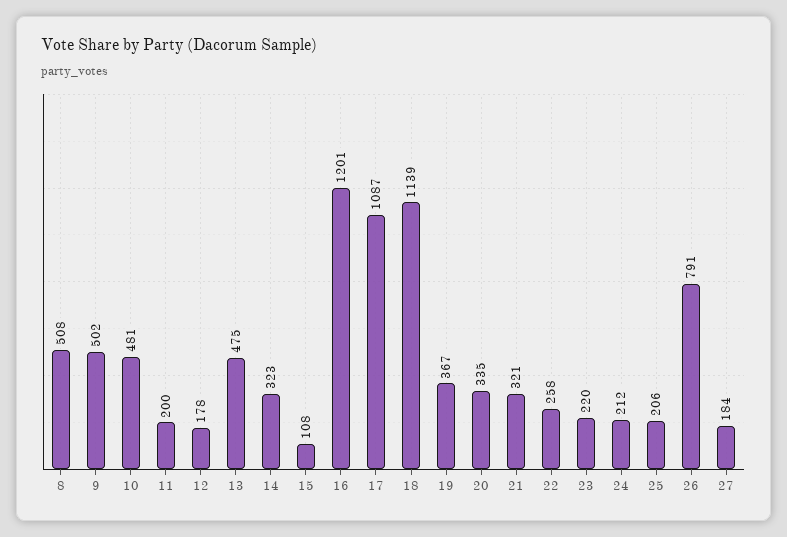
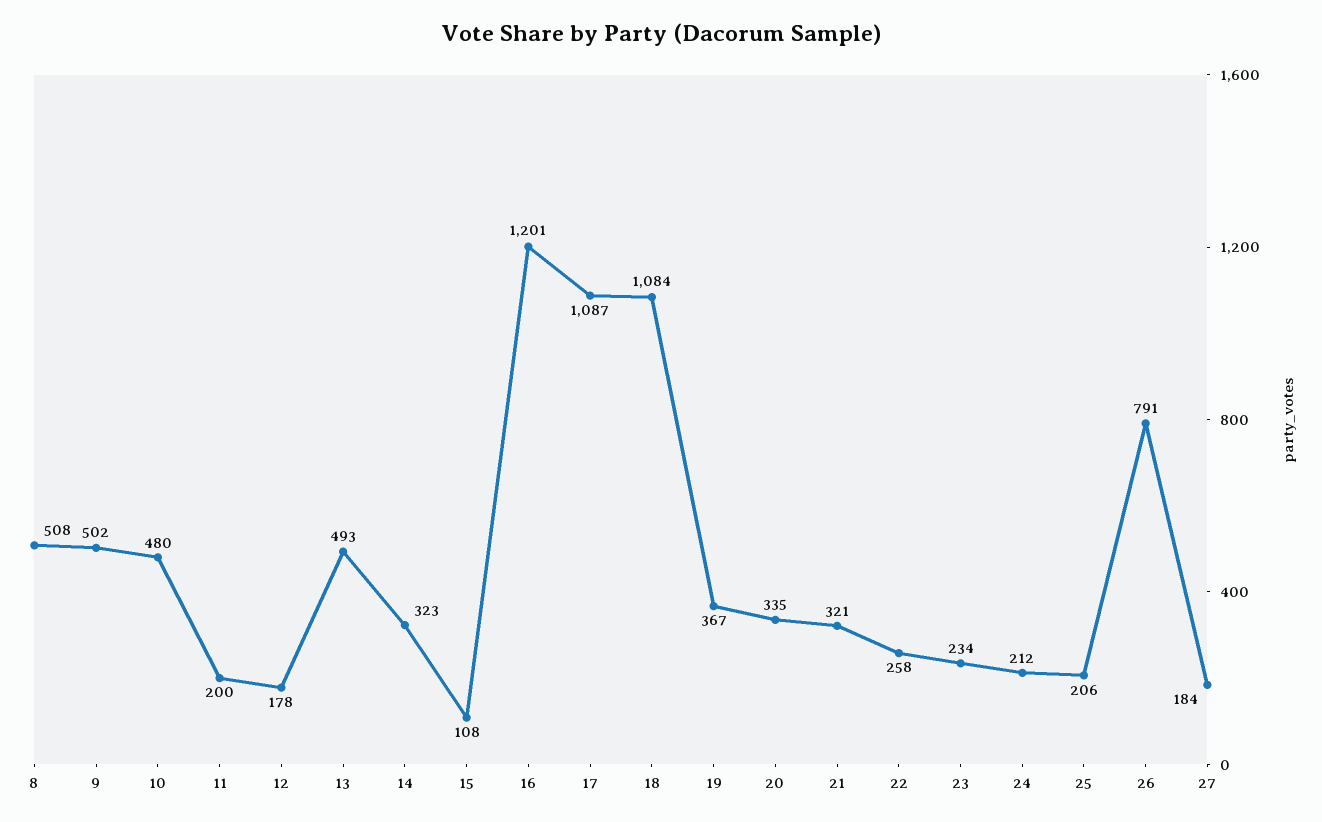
10: 481 -> 480
13: 475 -> 493
18: 1139 -> 1084
23: 220 -> 234

